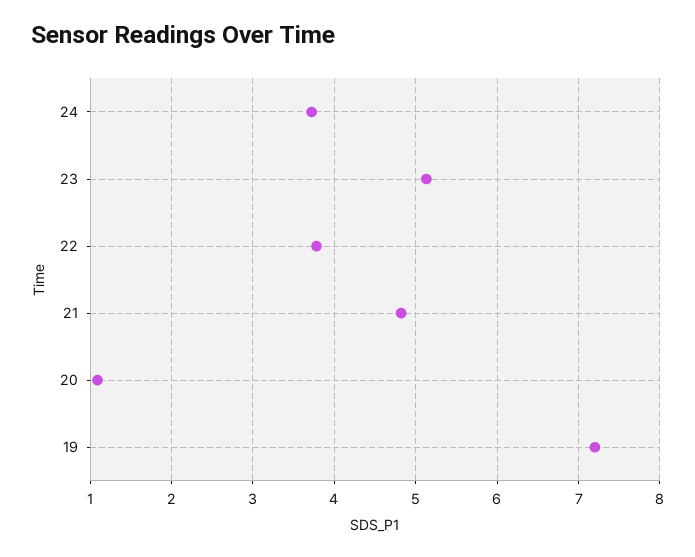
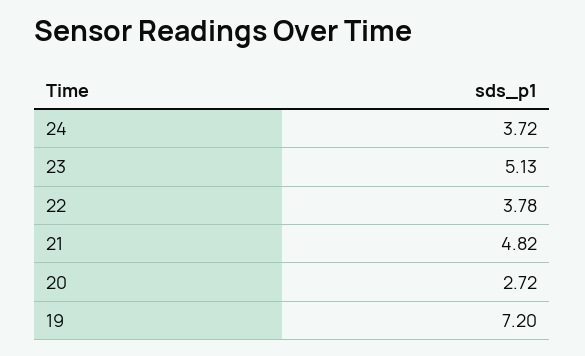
20: 1.1 -> 2.72

